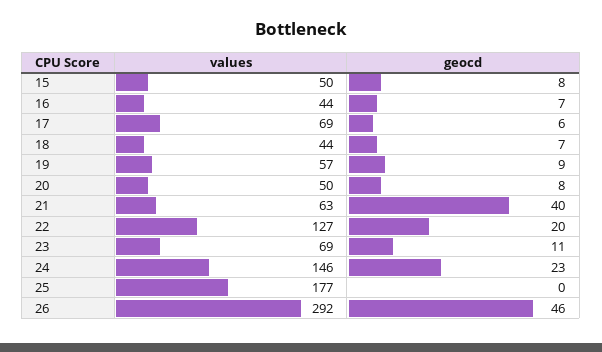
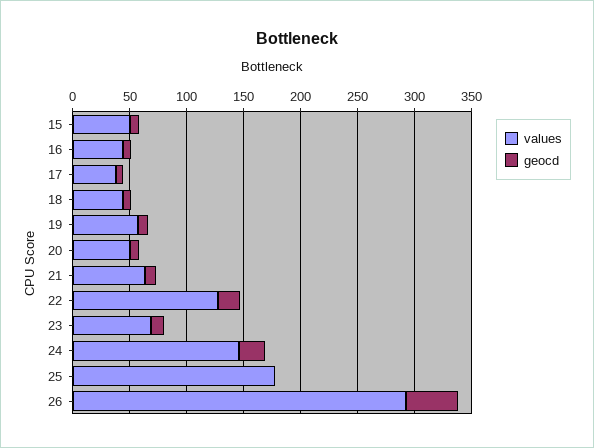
values, 17: 69 -> 40
geocd, 21: 40 -> 10

